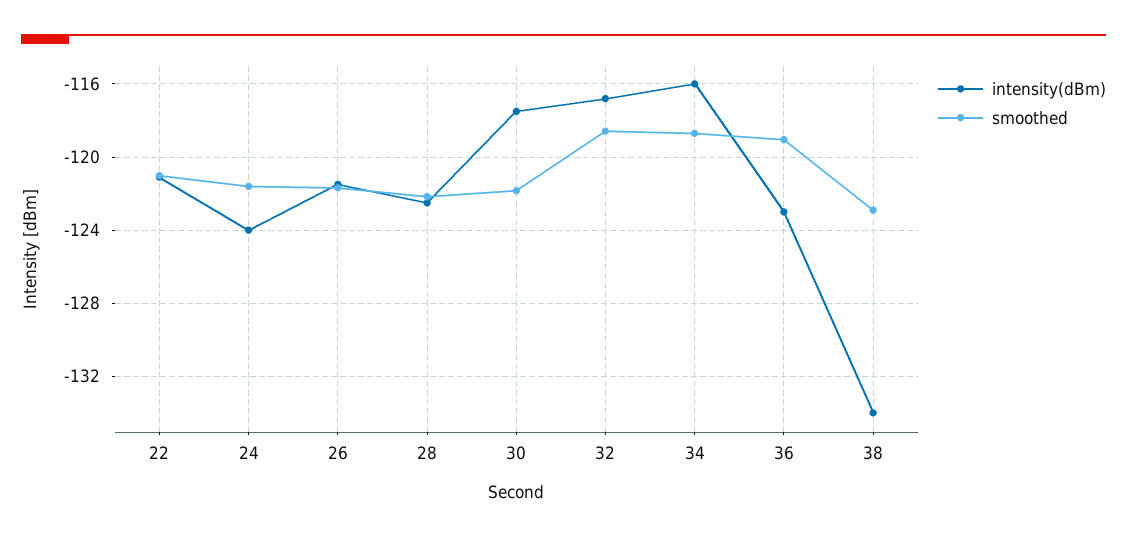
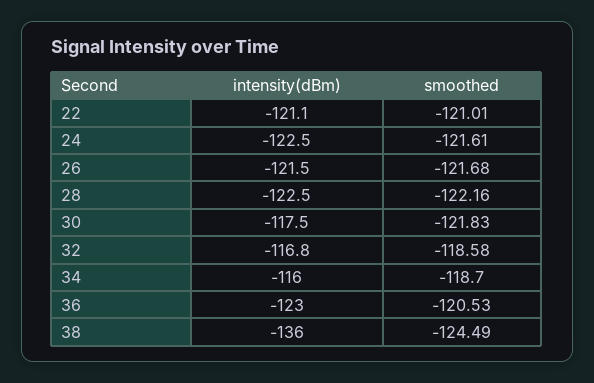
intensity(dBm), 24: -124 -> -122.5
smoothed, 36: -119 -> -120.53
intensity(dBm), 38: -134 -> -136
smoothed, 38: -123 -> -124.49

